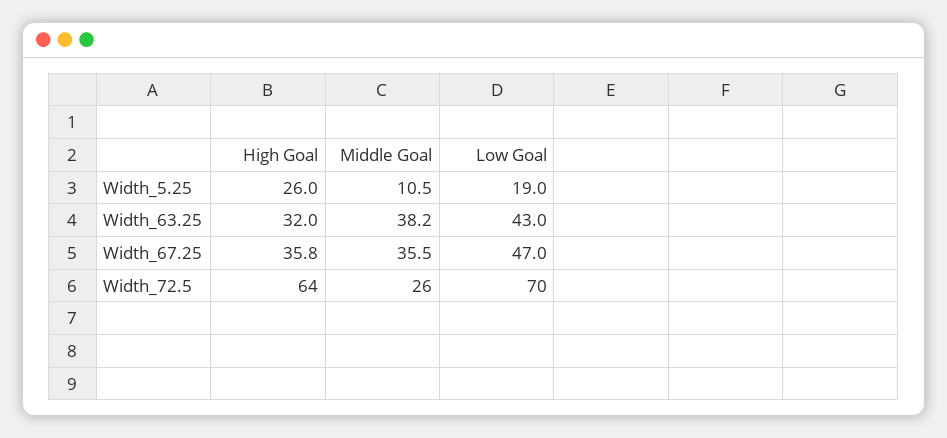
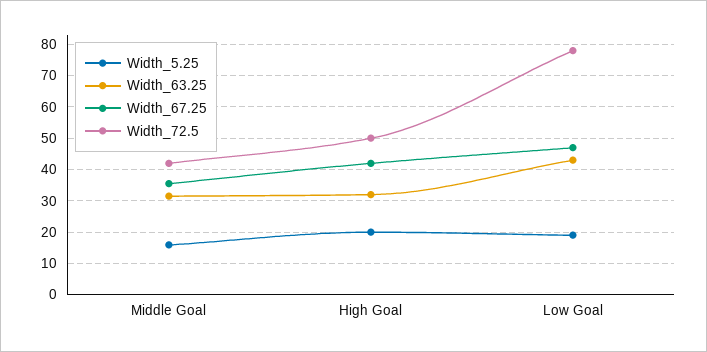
Width_5.25, High Goal: 26 -> 20
Width_5.25, Middle Goal: 10.5 -> 16
Width_63.25, Middle Goal: 38.2 -> 32
Width_67.25, High Goal: 35.8 -> 42
Width_72.5, High Goal: 64 -> 50
Width_72.5, Middle Goal: 26 -> 42
Width_72.5, Low Goal: 70 -> 78

